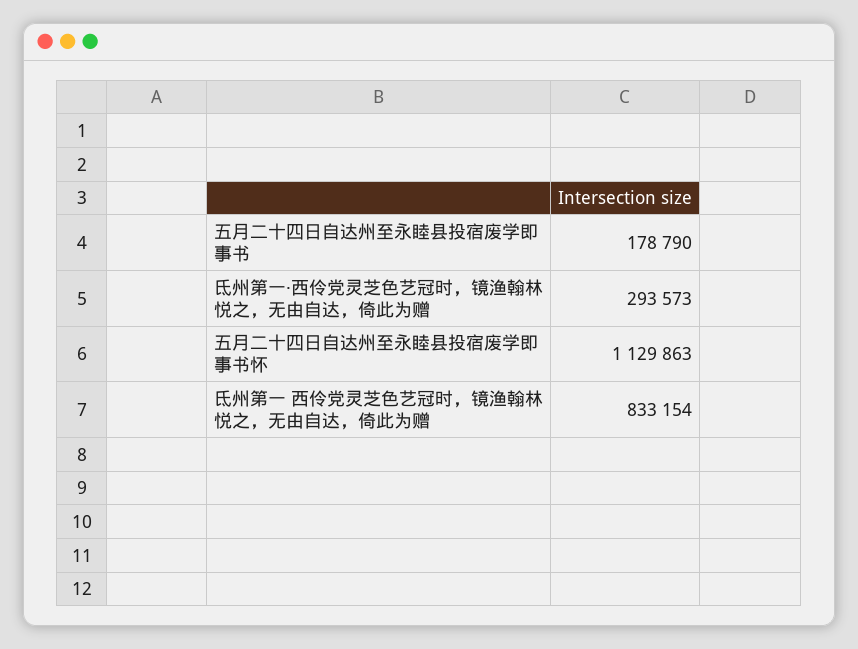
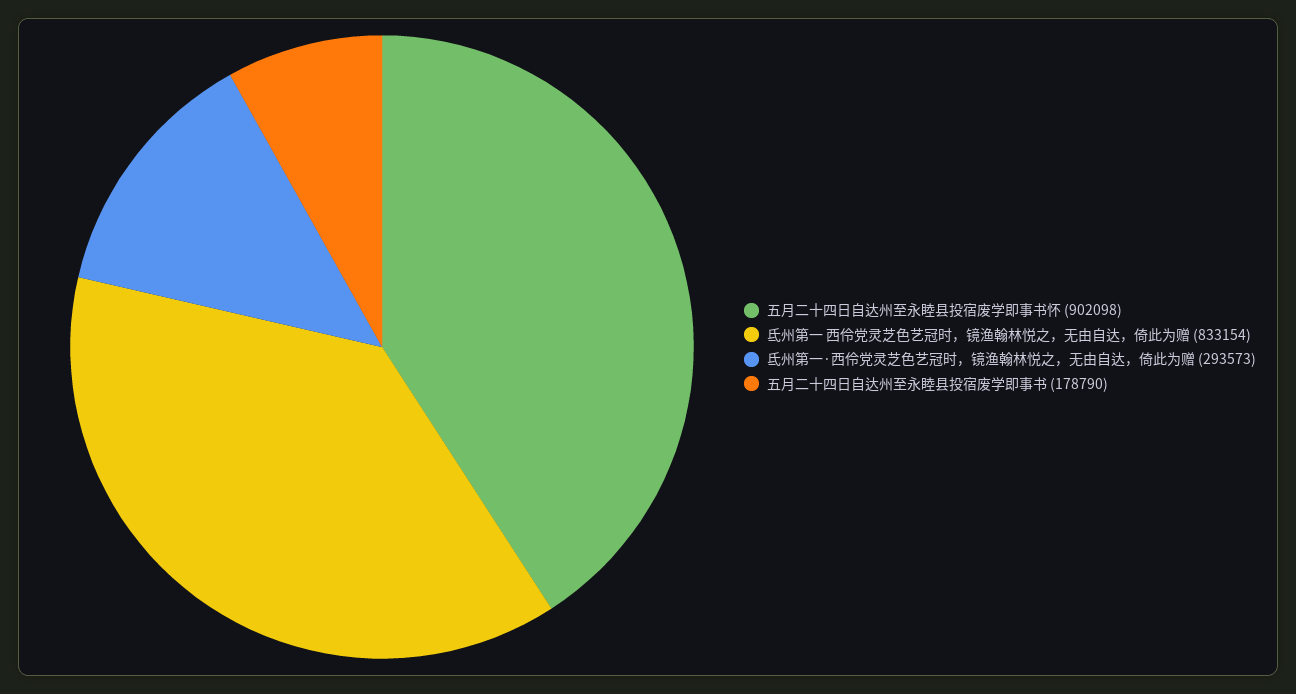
五月二十四日自达州至永睦县投宿废学即事书怀: 1129863 -> 902098

